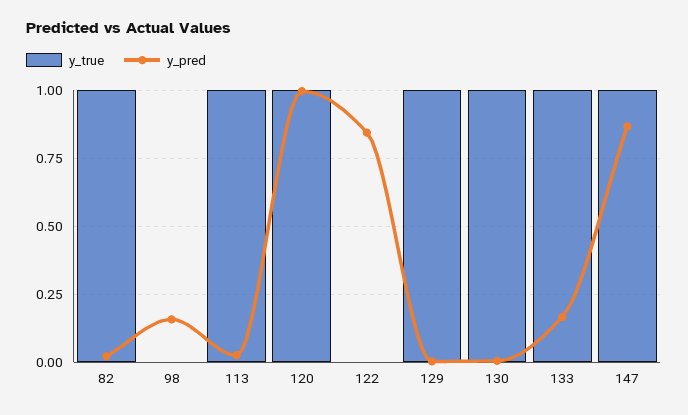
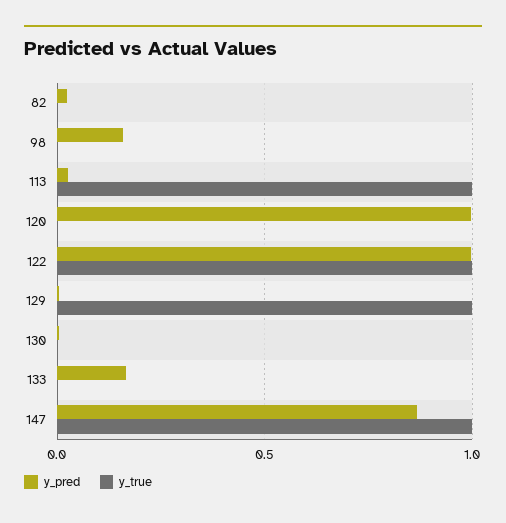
y_true, 82: 1 -> 0
y_true, 120: 1 -> 0
y_true, 122: 0 -> 1
y_pred, 122: 0.85 -> 1
y_true, 130: 1 -> 0
y_true, 133: 1 -> 0

